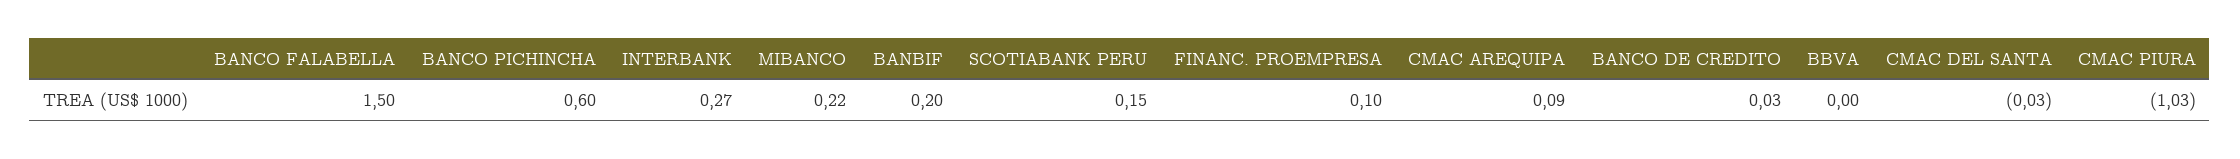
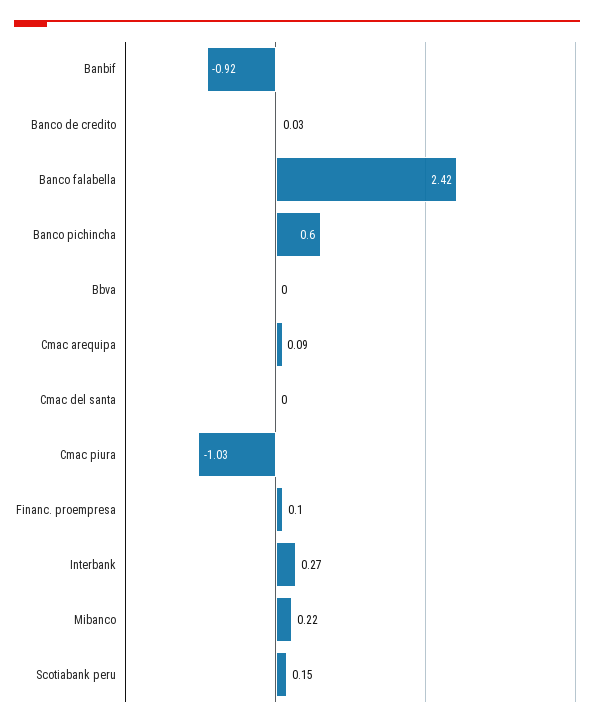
BANCO FALABELLA: 1.5 -> 2.42
BANBIF: 0.2 -> -0.92
CMAC DEL SANTA: -0.03 -> 0

